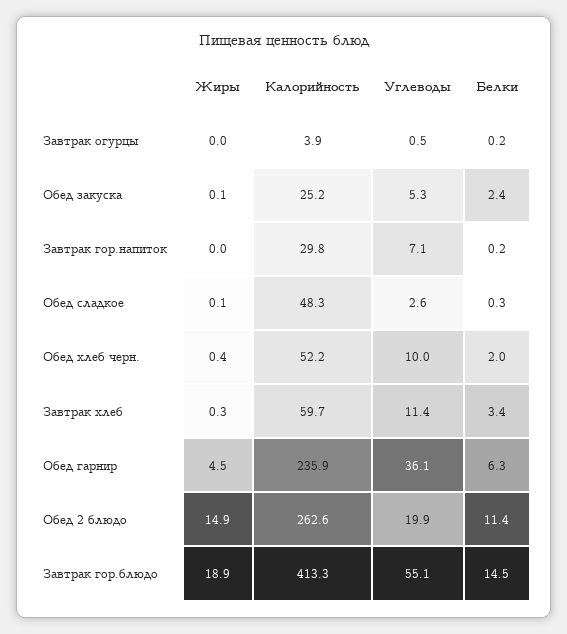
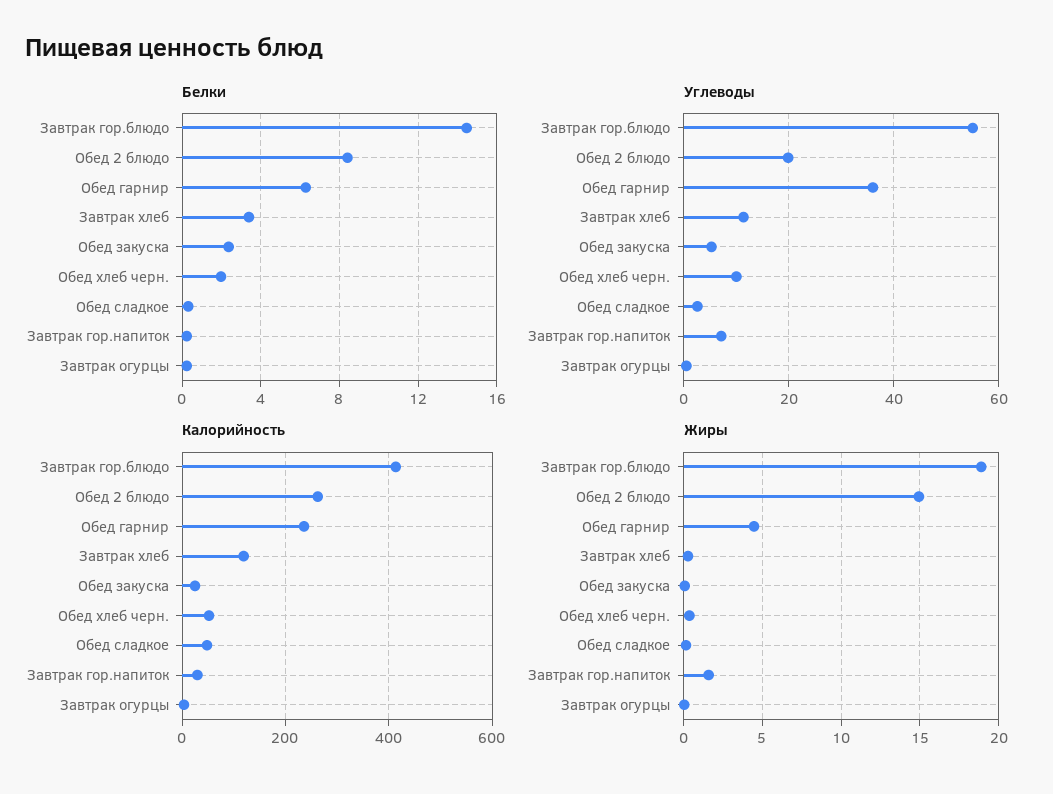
Жиры, Завтрак гор.напиток: 0 -> 1.5
Калорийность, Завтрак хлеб: 59.7 -> 120
Белки, Обед 2 блюдо: 11.4 -> 8.5

